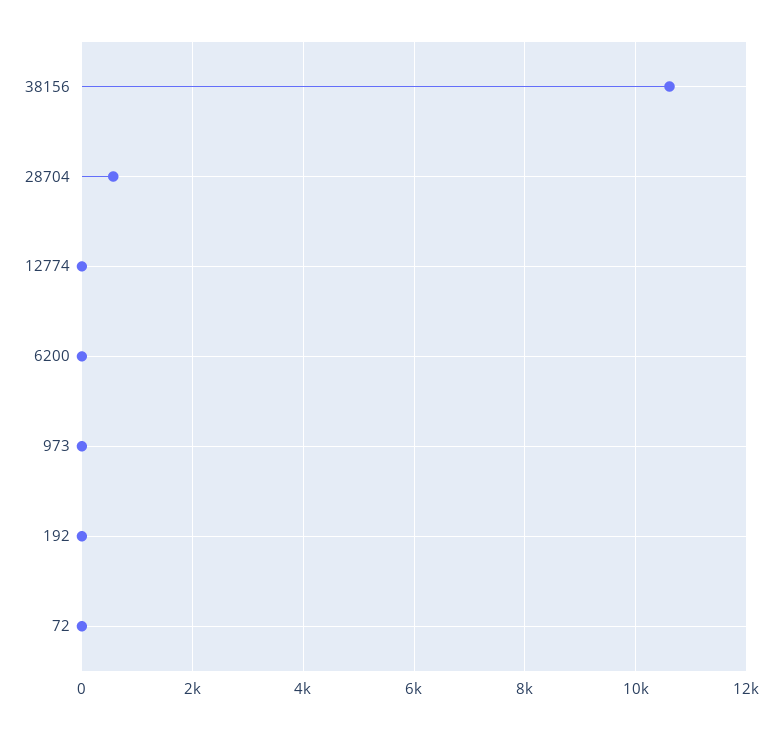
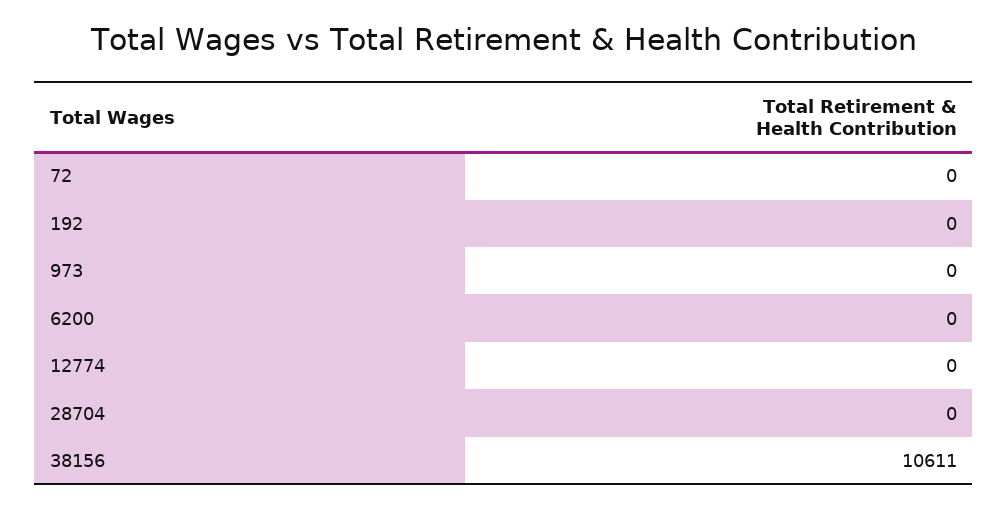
28704: 600 -> 0

